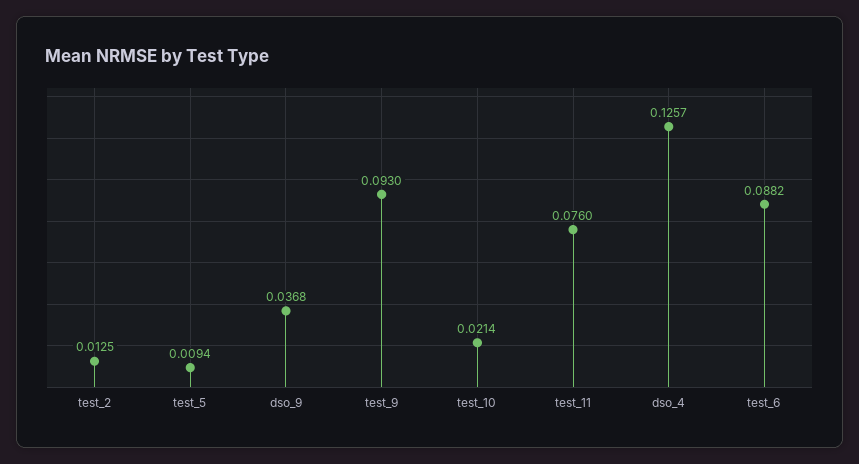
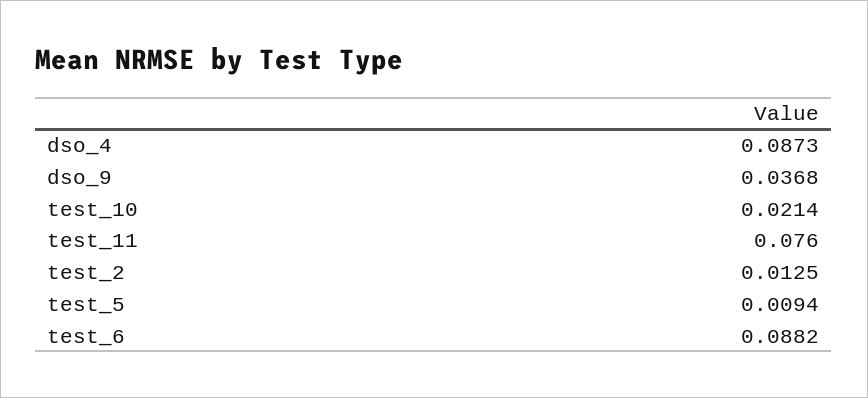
test_9: 0.093 -> none
dso_4: 0.1257 -> 0.0873

